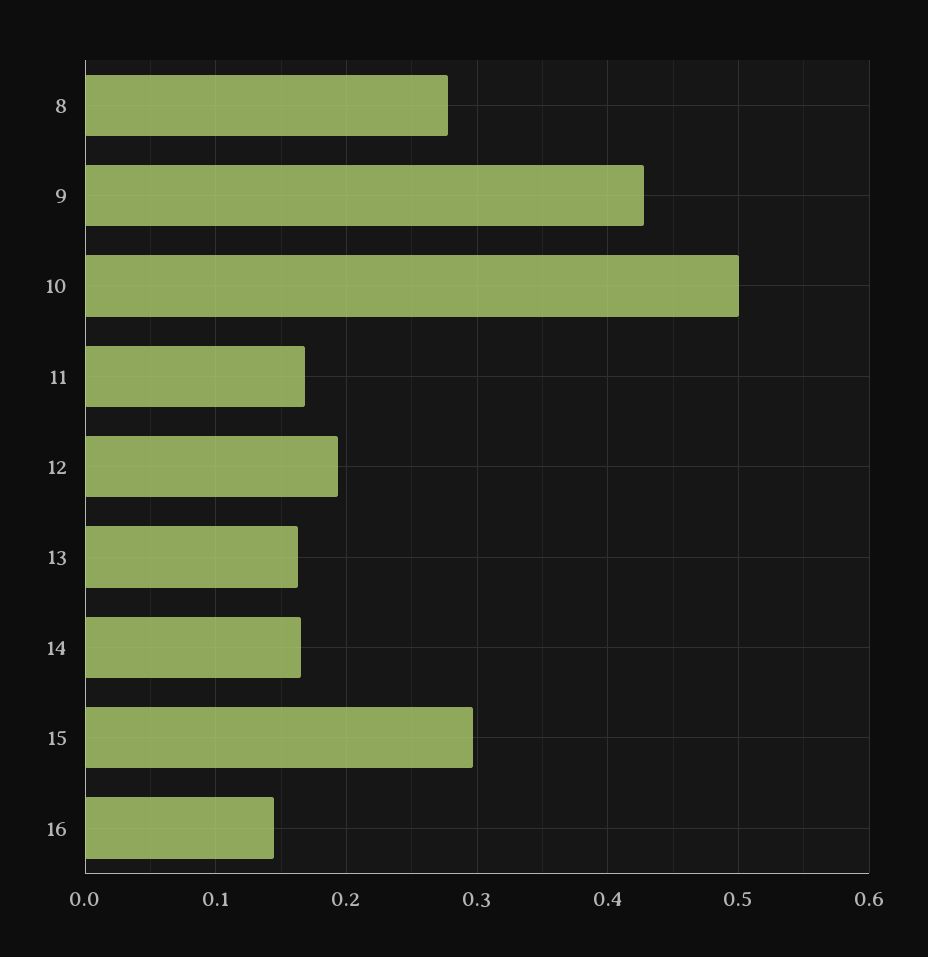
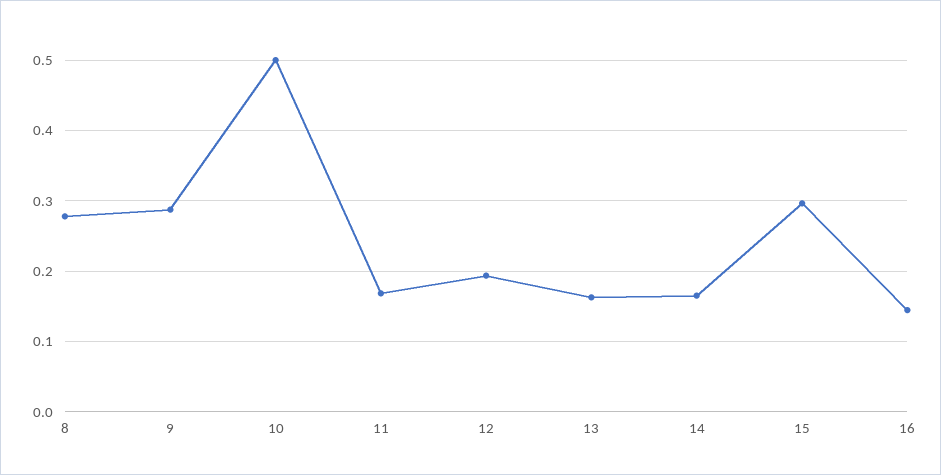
9: 0.43 -> 0.29

